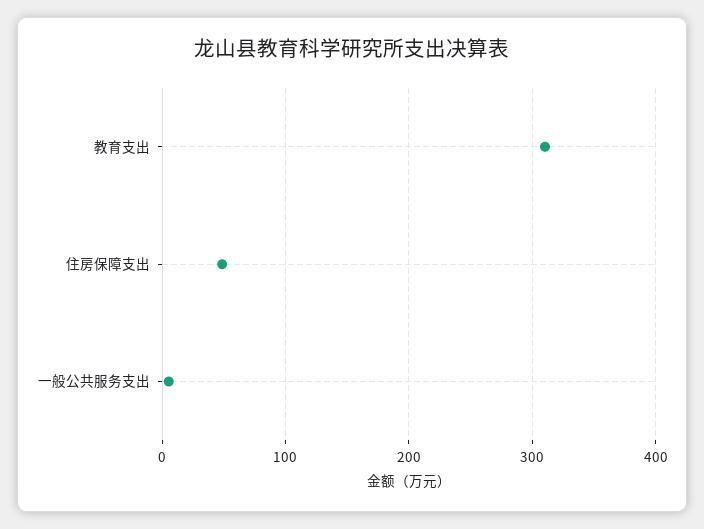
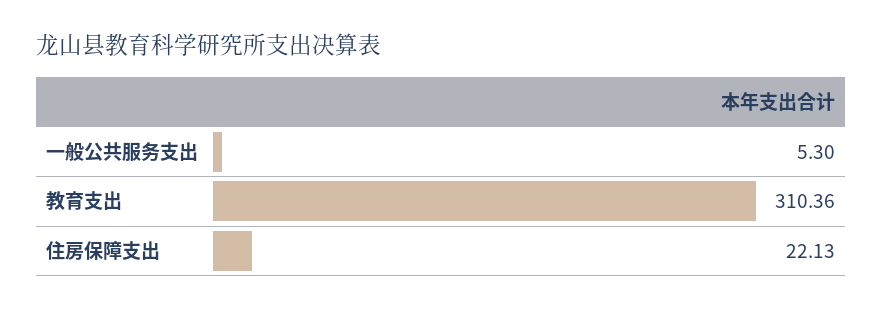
住房保障支出: 50 -> 22.13

